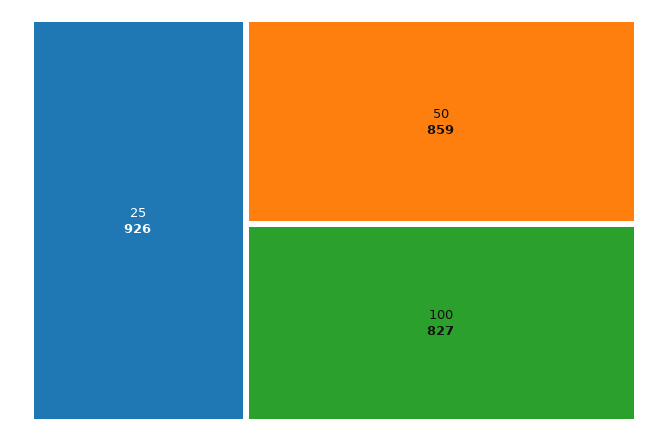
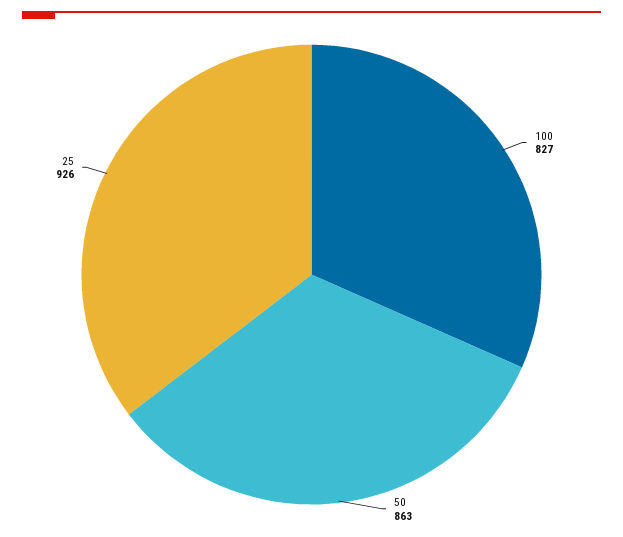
50: 859 -> 863

